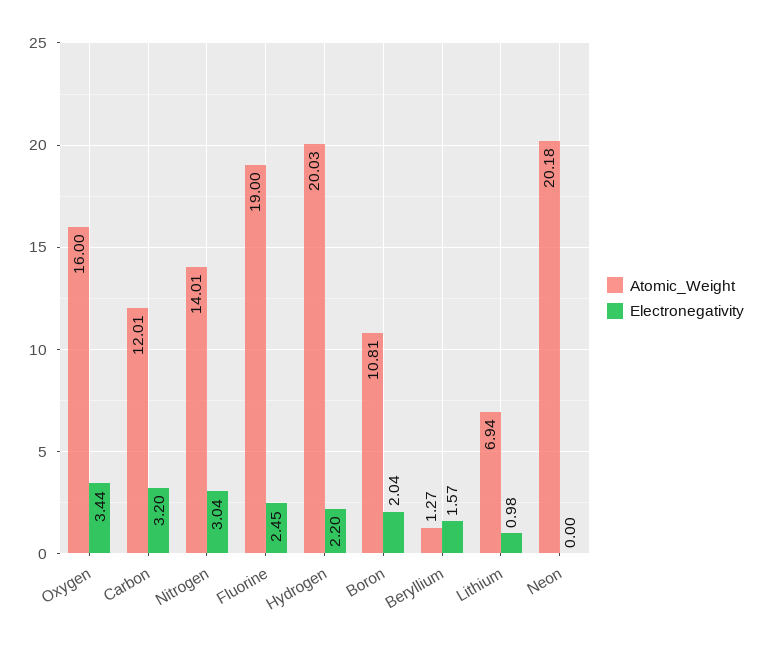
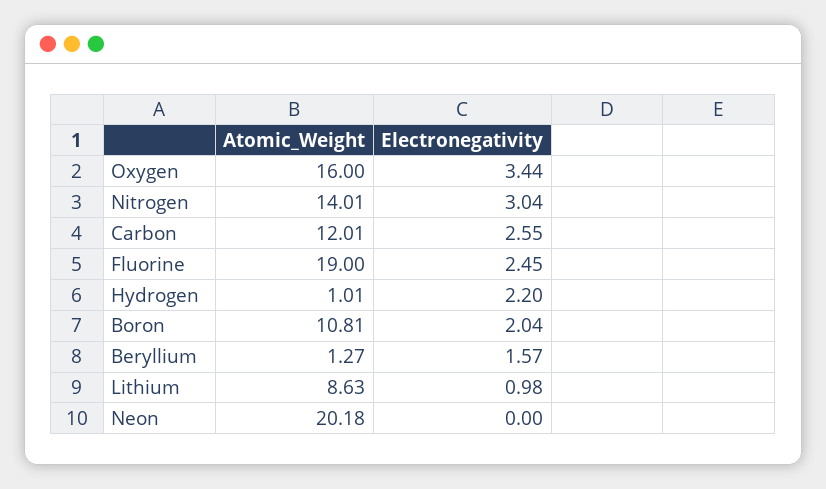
Electronegativity, Carbon: 3.2 -> 2.55
Atomic_Weight, Hydrogen: 20.03 -> 1.01
Atomic_Weight, Lithium: 6.94 -> 8.63

